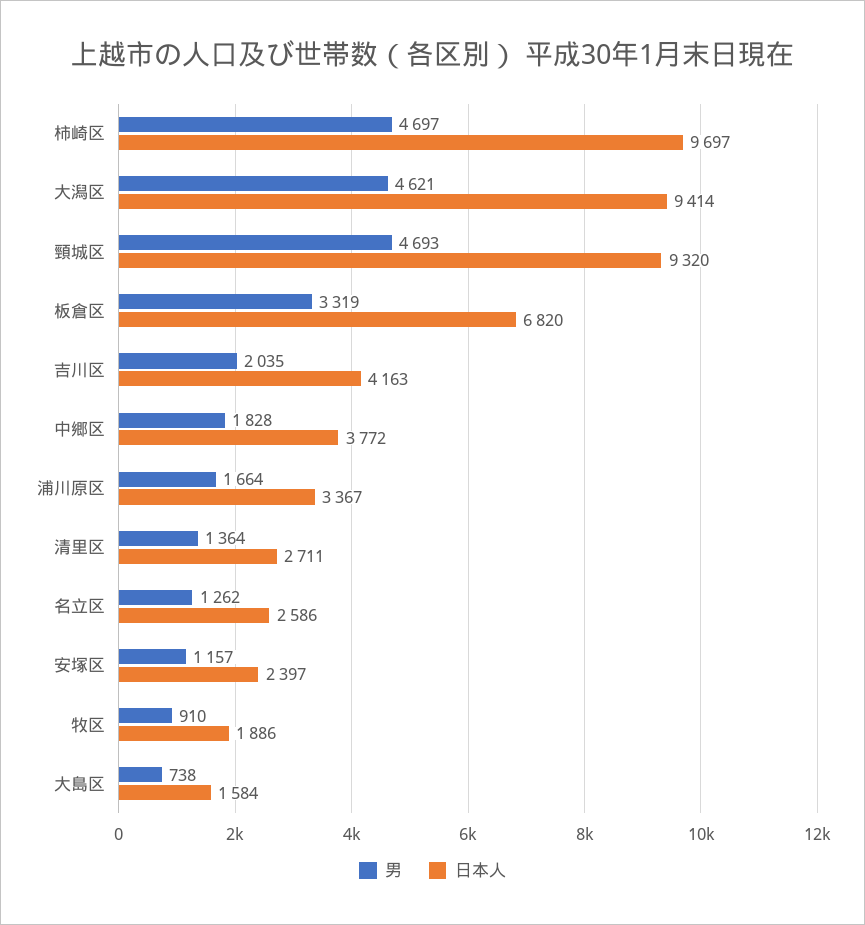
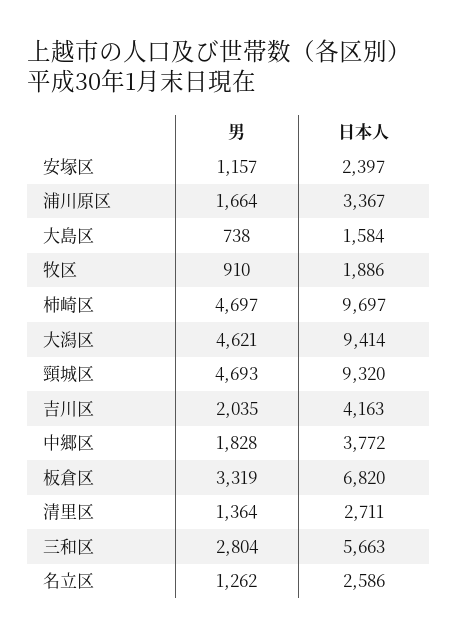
男, 三和区: none -> 2804
日本人, 三和区: none -> 5663

